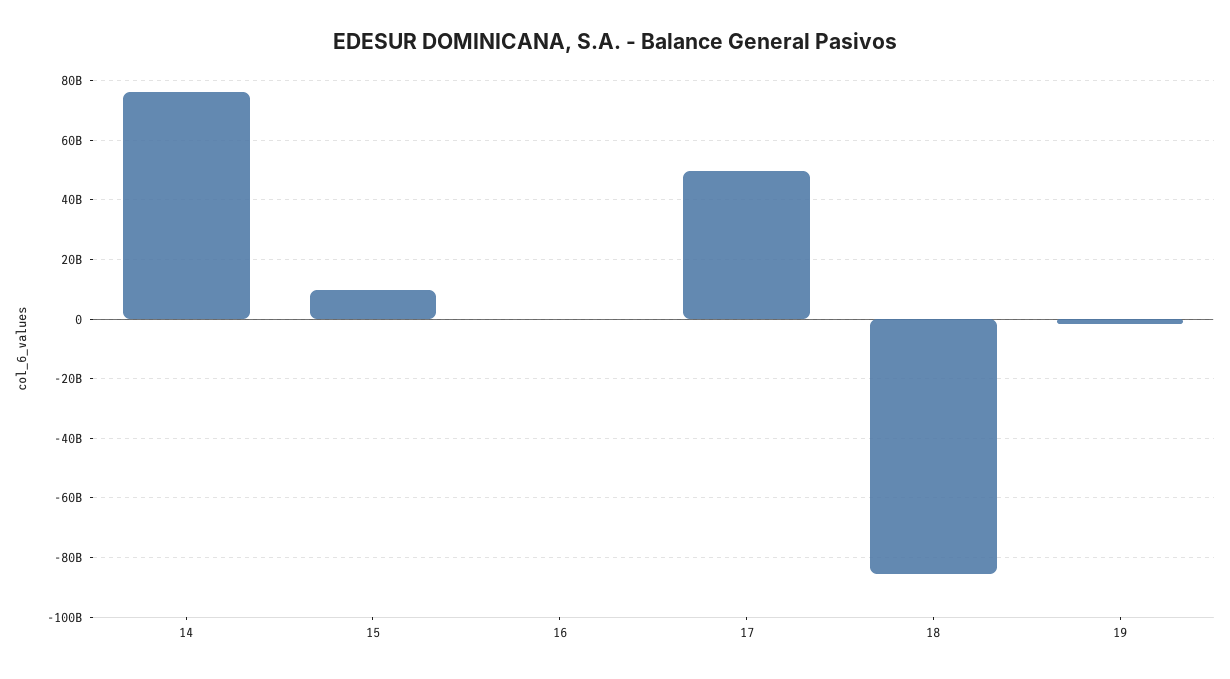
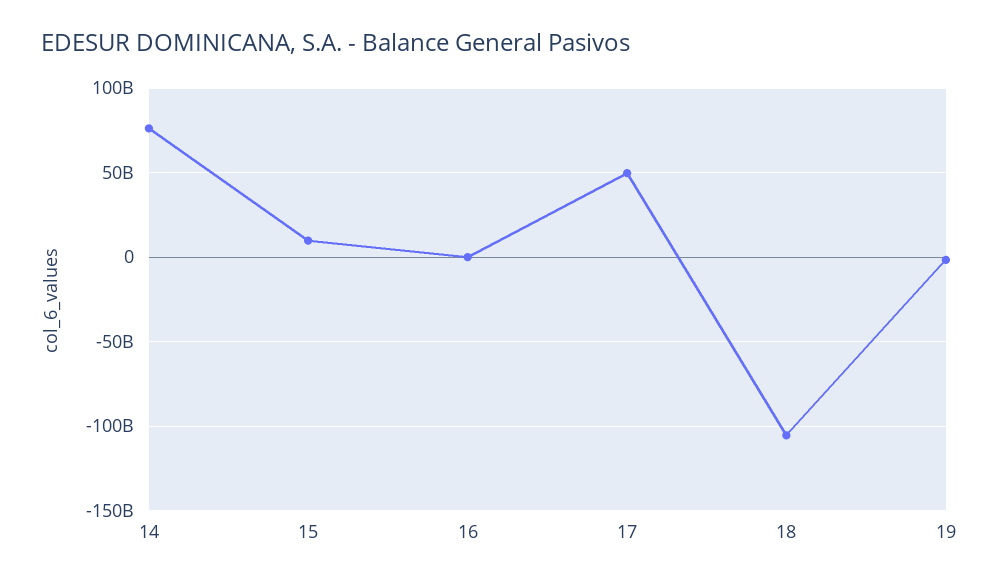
18: -85000000000 -> -105000000000

